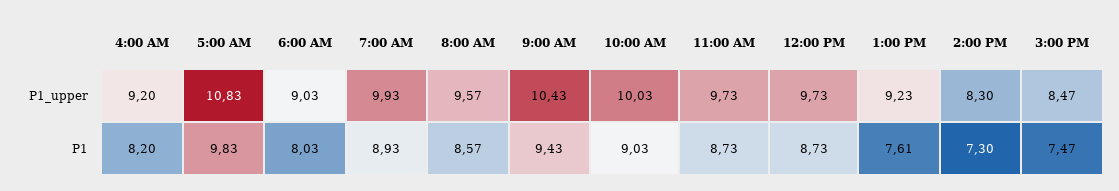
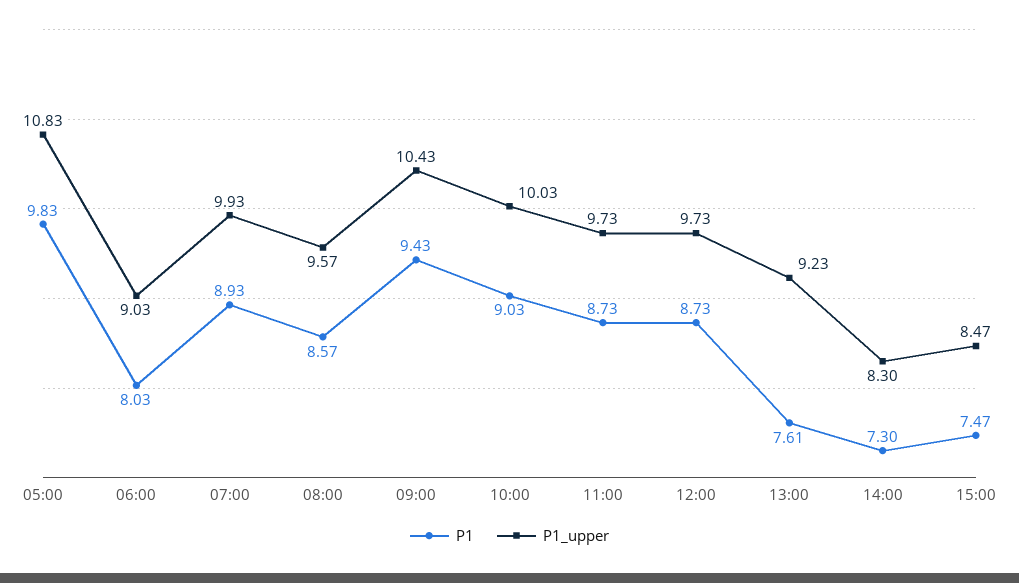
P1_upper, 4:00 AM: 9.2 -> none
P1, 4:00 AM: 8.2 -> none

